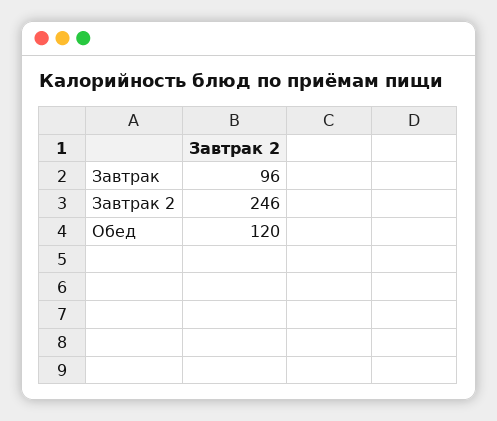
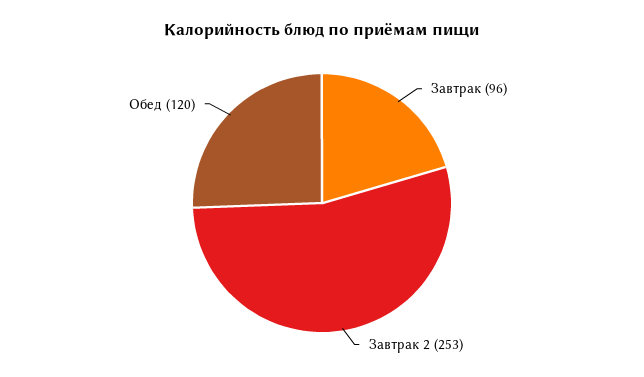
Завтрак 2: 246 -> 253

